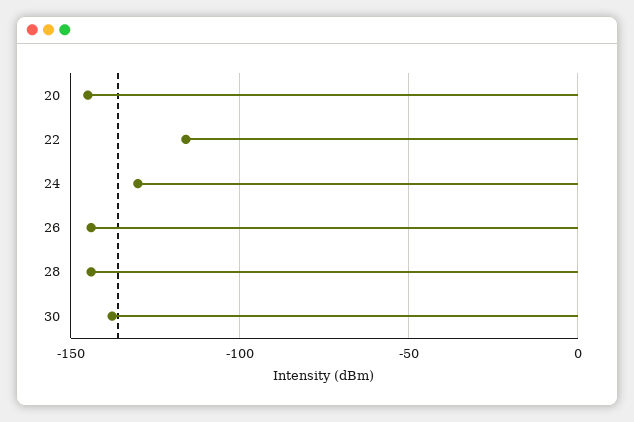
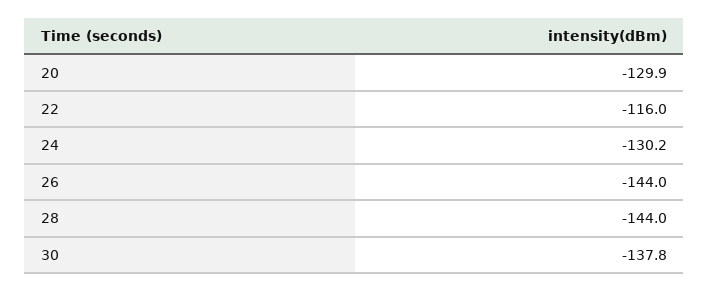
20: -145 -> -129.9

